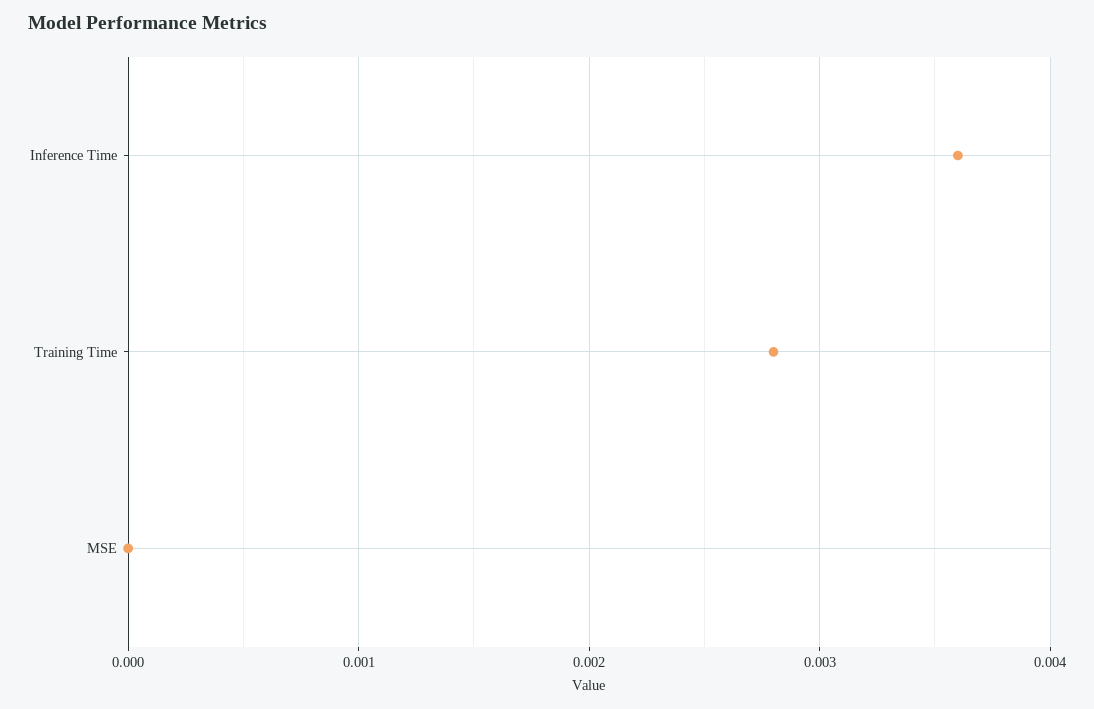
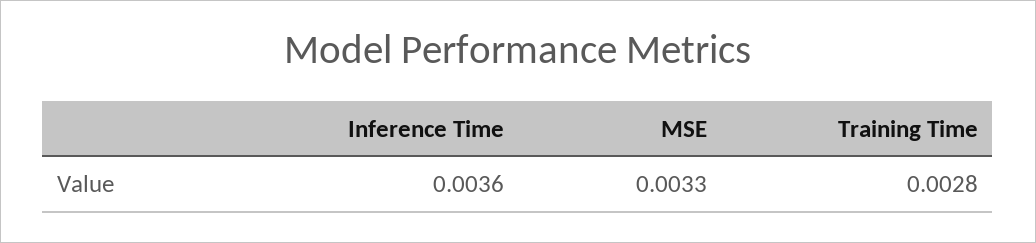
MSE: 0 -> 0.0033

